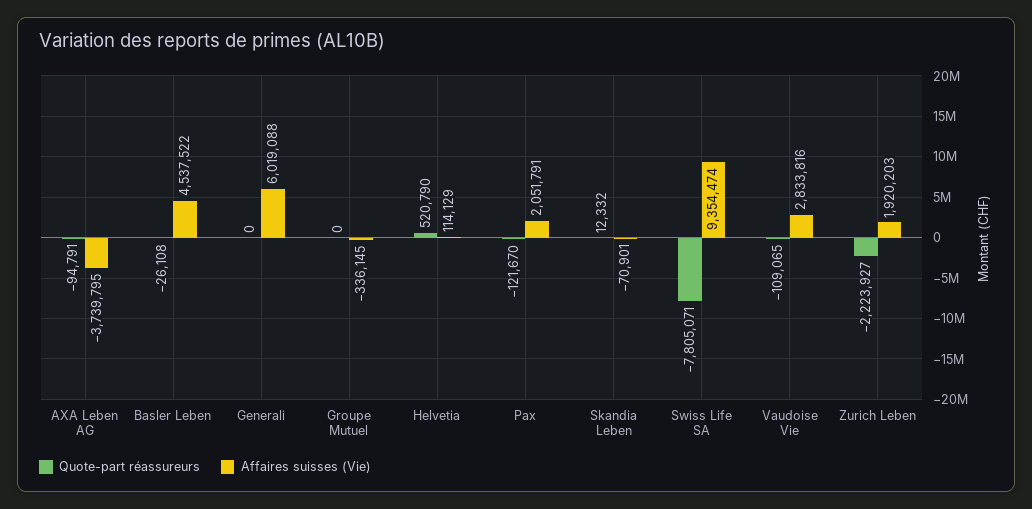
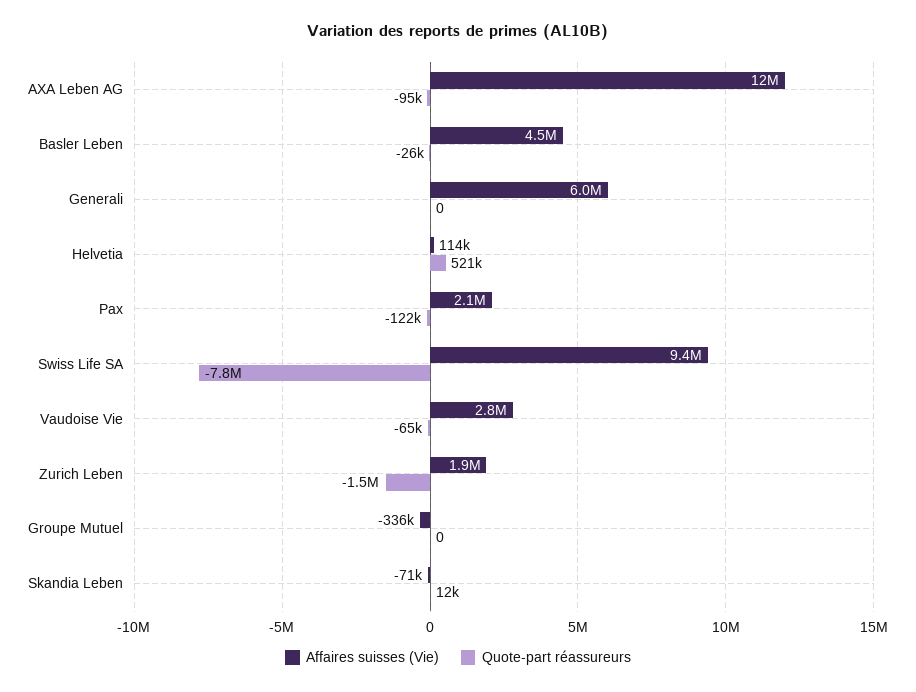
Affaires suisses (Vie), AXA Leben AG: -3739795 -> 12000000
Quote-part réassureurs, Vaudoise Vie: -109065 -> -65000
Quote-part réassureurs, Zurich Leben: -2223927 -> -1500000

